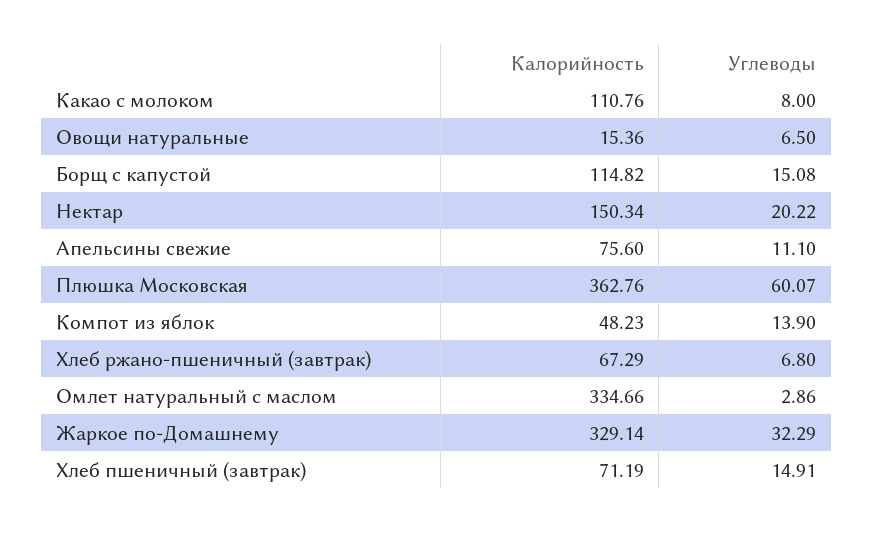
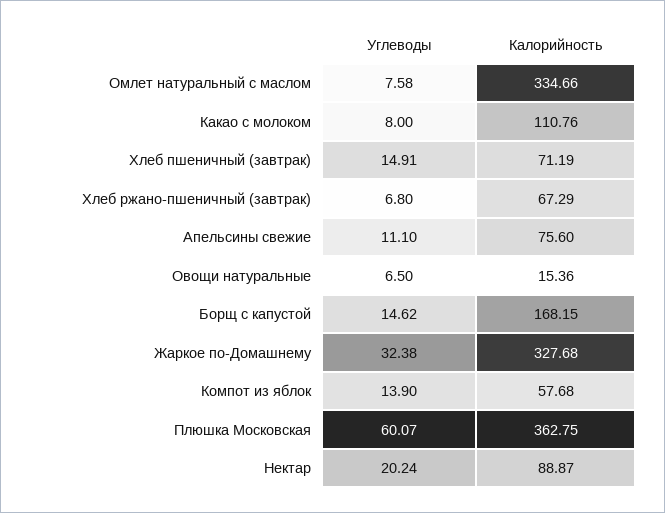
Калорийность, Борщ с капустой: 114.82 -> 168.15
Углеводы, Борщ с капустой: 15.08 -> 14.62
Калорийность, Нектар: 150.34 -> 88.87
Углеводы, Нектар: 20.22 -> 20.24
Калорийность, Плюшка Московская: 362.76 -> 362.75
Калорийность, Компот из яблок: 48.23 -> 57.68
Углеводы, Омлет натуральный с маслом: 2.86 -> 7.58
Калорийность, Жаркое по-Домашнему: 329.14 -> 327.68
Углеводы, Жаркое по-Домашнему: 32.29 -> 32.38

